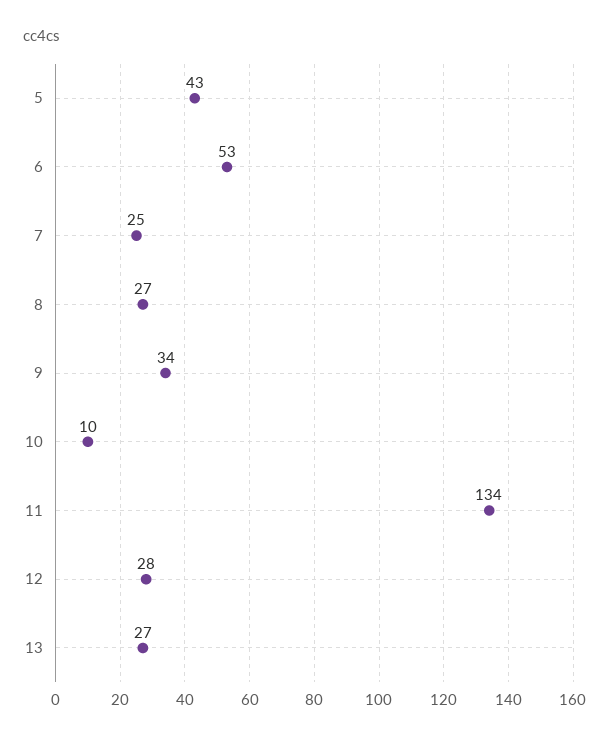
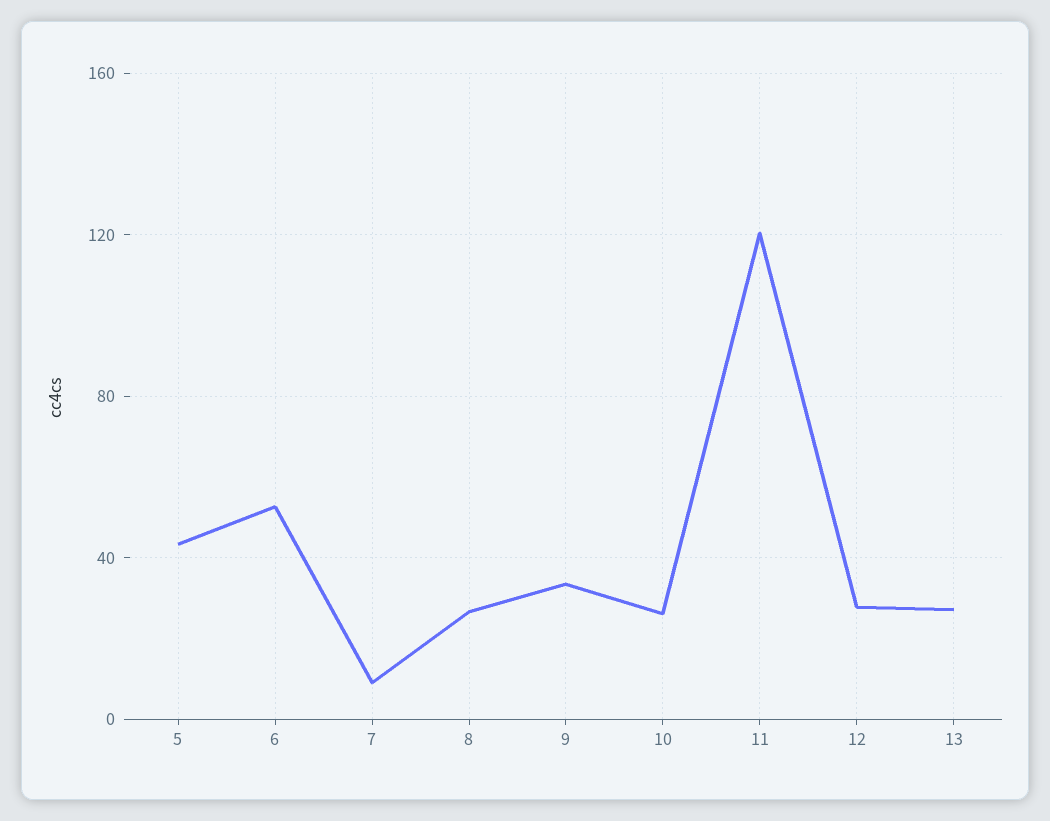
7: 25 -> 10
10: 10 -> 25
11: 134 -> 120

